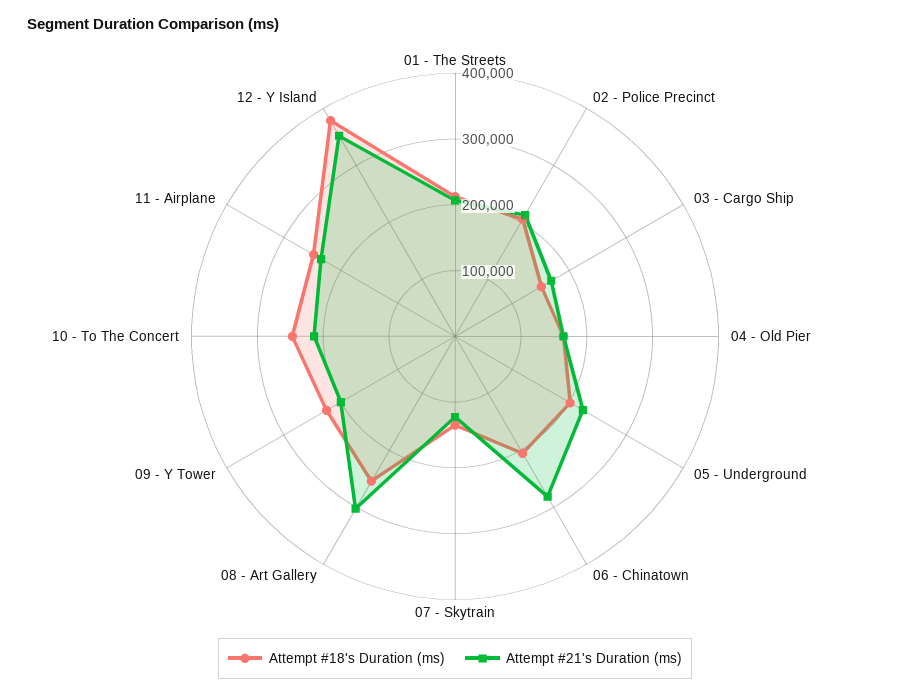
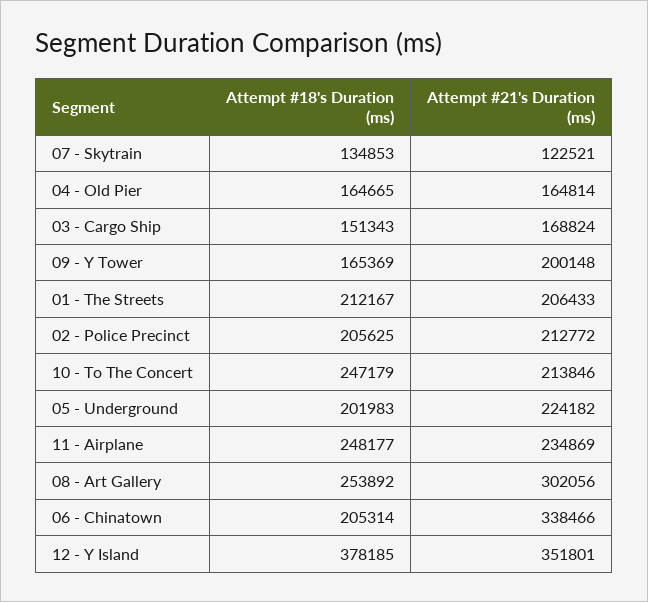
Attempt #21's Duration (ms), 06 - Chinatown: 280000 -> 338466
Attempt #18's Duration (ms), 09 - Y Tower: 220000 -> 165369

